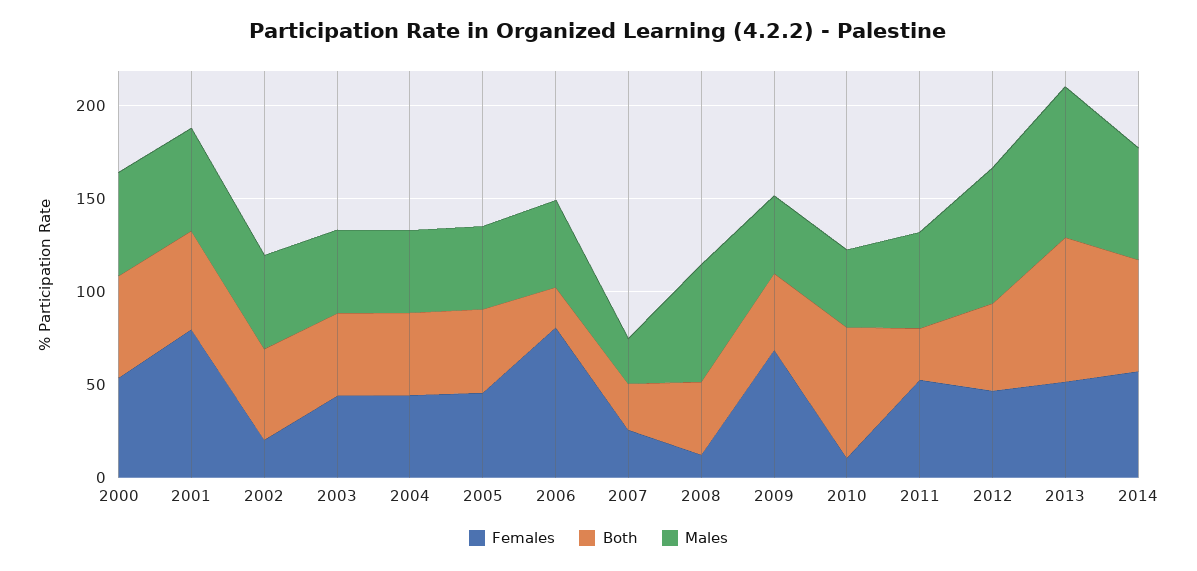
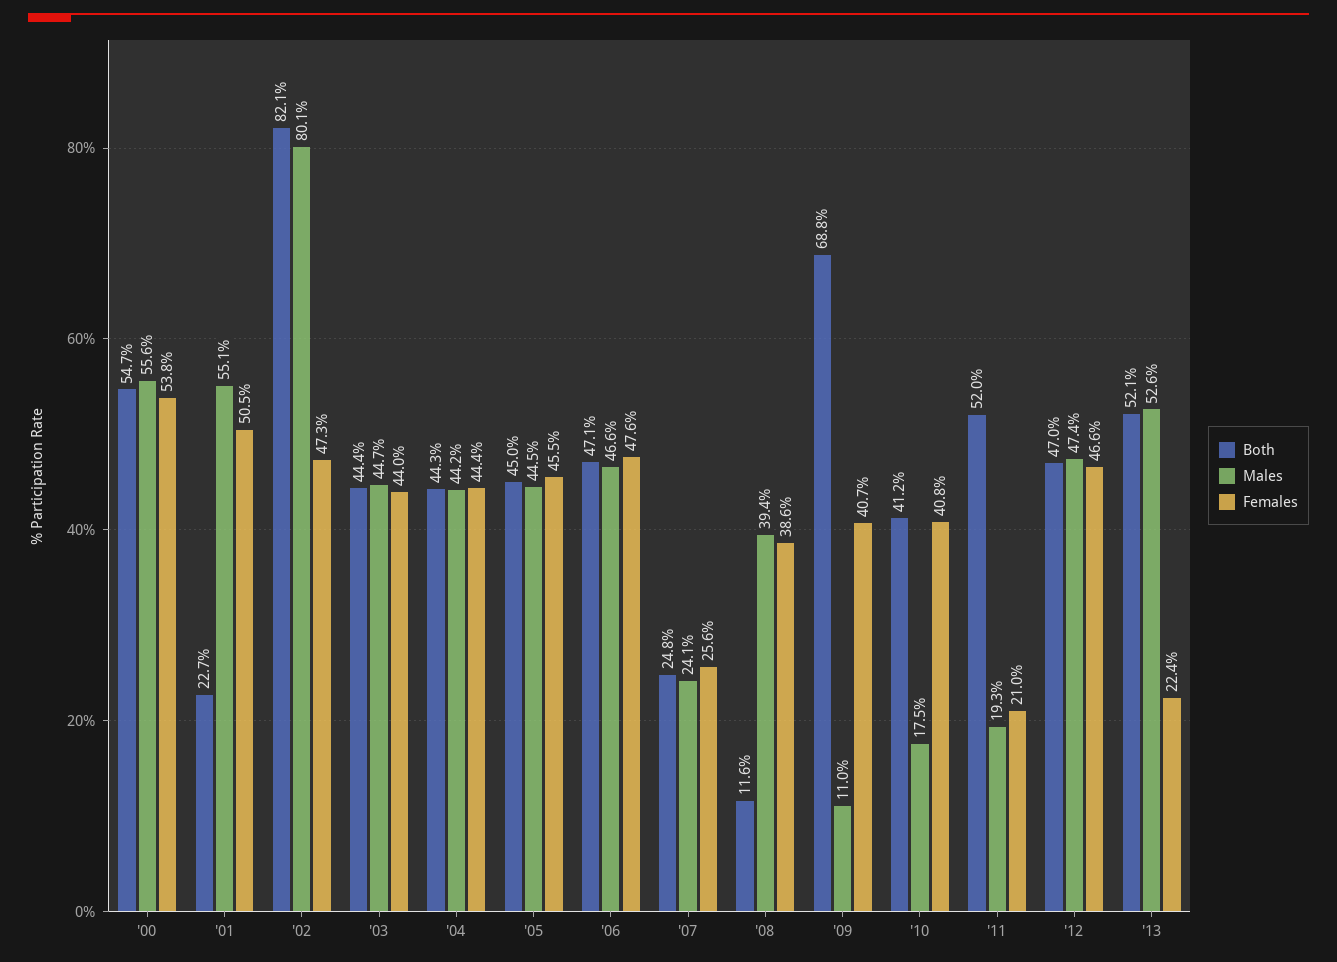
Females, 2001: 80 -> 50.5
Both, 2001: 50 -> 22.7
Females, 2002: 20 -> 47.3
Both, 2002: 50 -> 82.1
Males, 2002: 50 -> 80.1
Females, 2006: 80 -> 47.6
Both, 2006: 20 -> 47.1
Females, 2008: 10 -> 38.6
Both, 2008: 40 -> 11.6
Males, 2008: 60 -> 39.4
Females, 2009: 70 -> 40.7
Both, 2009: 40 -> 68.8
Males, 2009: 40 -> 11
Females, 2010: 10 -> 40.8
Both, 2010: 70 -> 41.2
Males, 2010: 40 -> 17.5
Females, 2011: 50 -> 21
Both, 2011: 30 -> 52
Males, 2011: 50 -> 19.3
Males, 2012: 70 -> 47.4
Females, 2013: 50 -> 22.4
Both, 2013: 80 -> 52.1
Males, 2013: 80 -> 52.6
Females, 2014: 60 -> none
Both, 2014: 60 -> none
Males, 2014: 60 -> none

